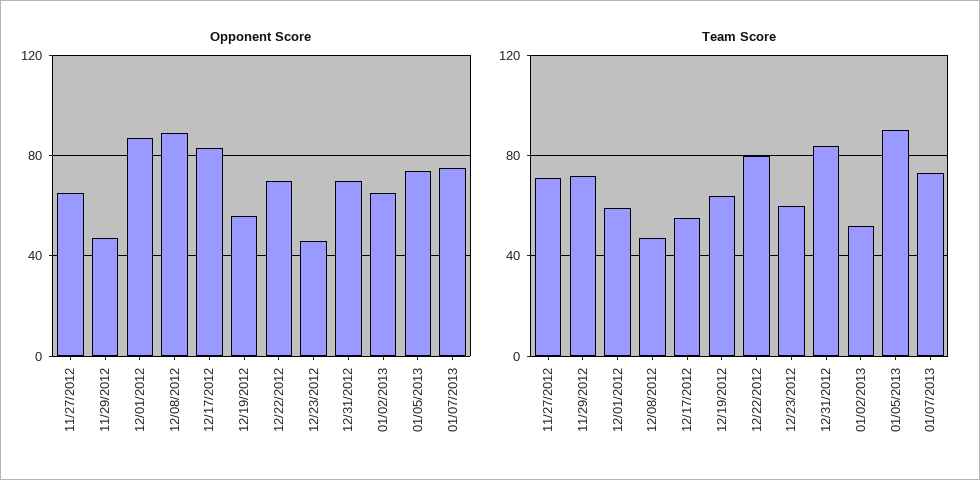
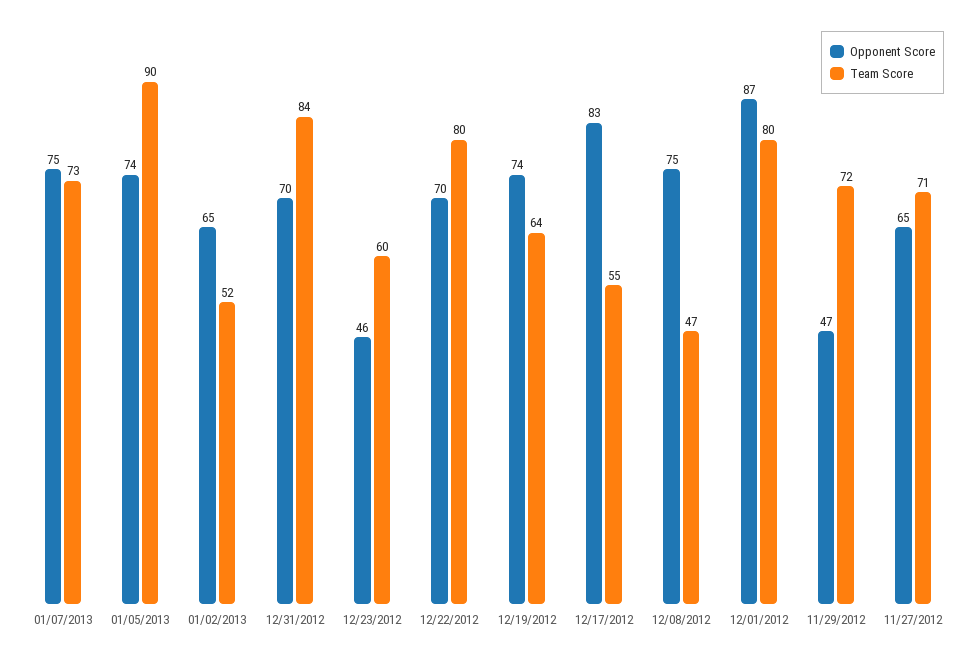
Opponent Score, 12/08/2012: 90 -> 75
Opponent Score, 12/19/2012: 55 -> 74
Team Score, 12/01/2012: 60 -> 80

